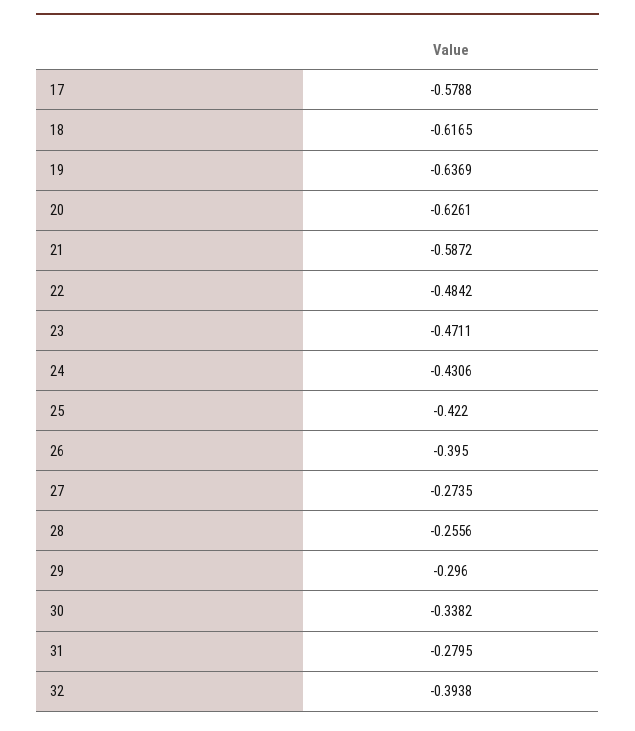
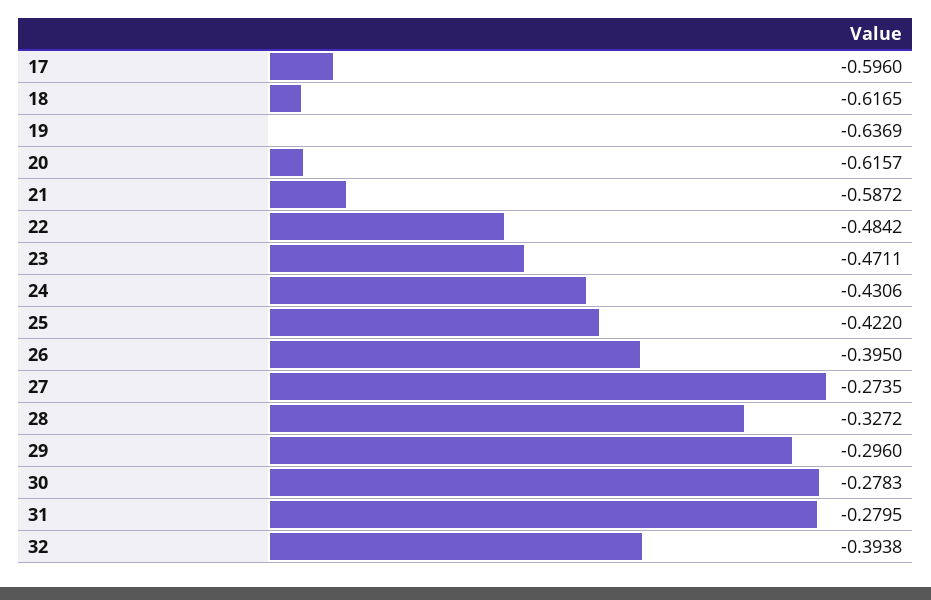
17: -0.5788 -> -0.596
20: -0.6261 -> -0.6157
28: -0.2556 -> -0.3272
30: -0.3382 -> -0.2783

